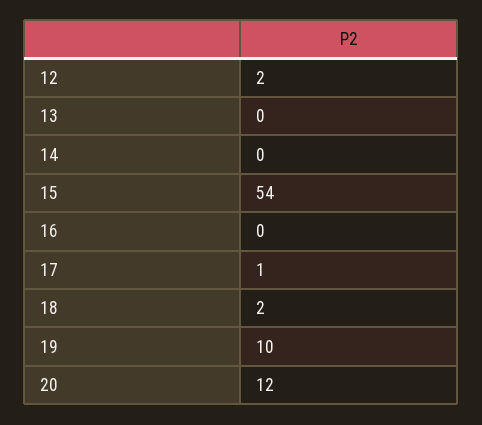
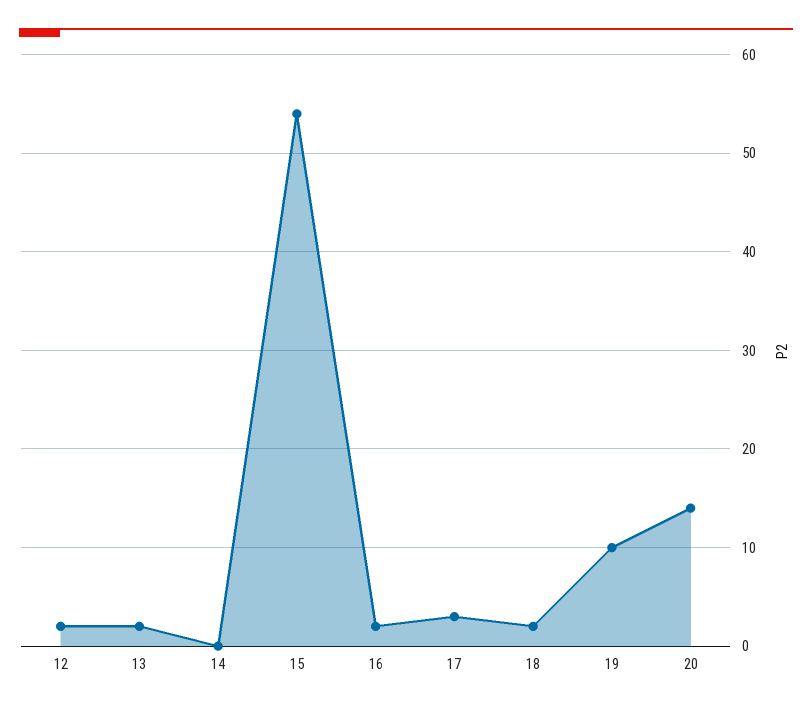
13: 0 -> 2
16: 0 -> 2
17: 1 -> 3
20: 12 -> 14

